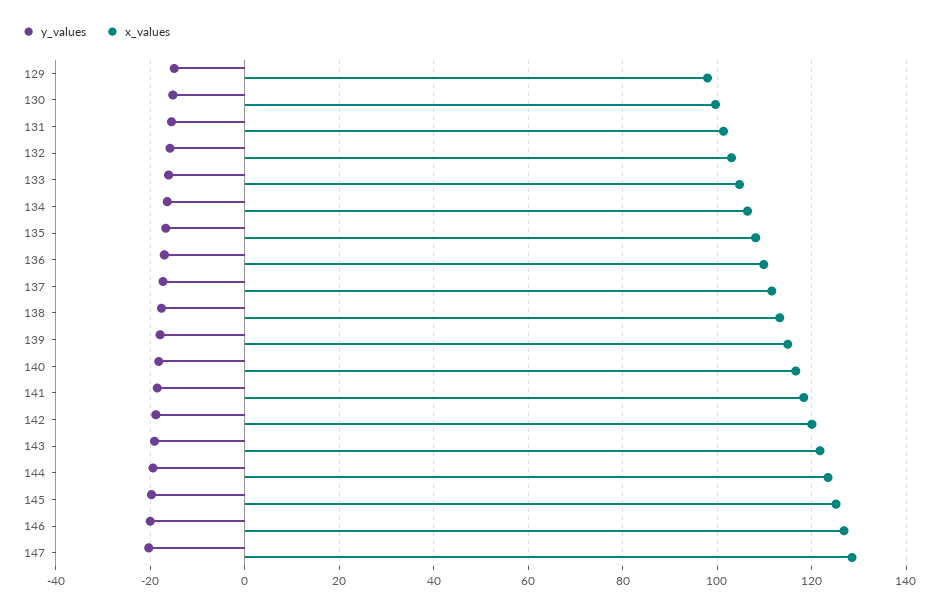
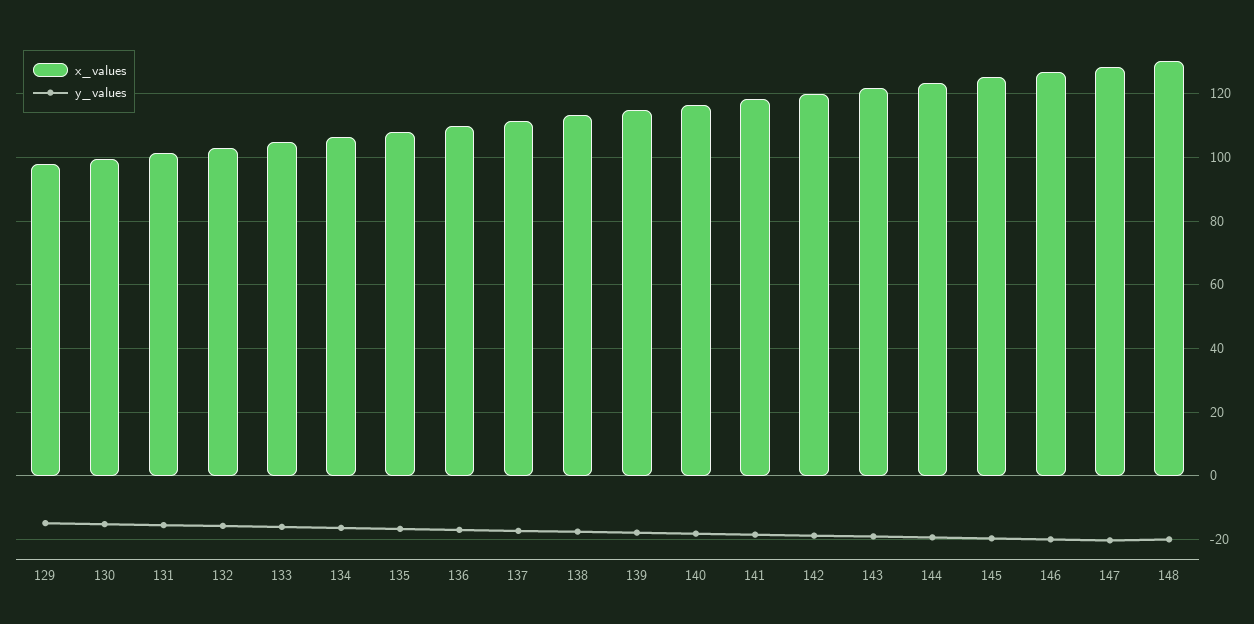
x_values, 148: none -> 130
y_values, 148: none -> -20

